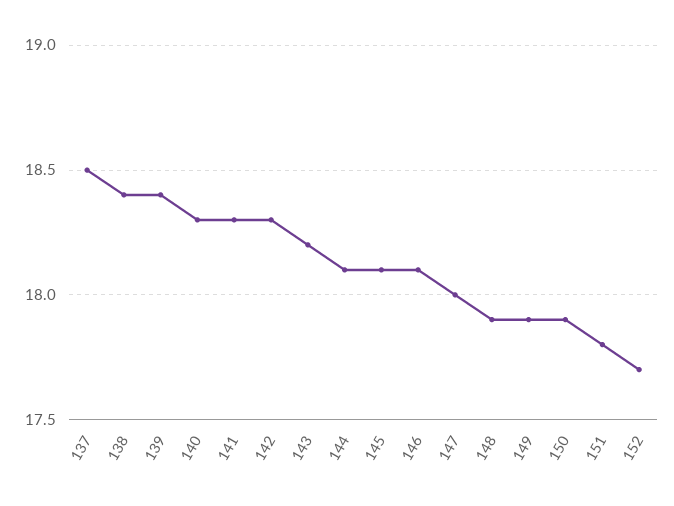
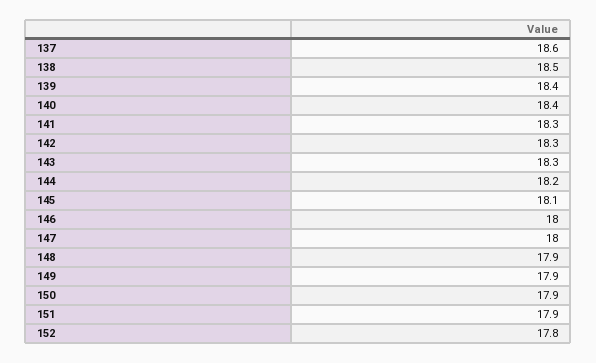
137: 18.5 -> 18.6
138: 18.4 -> 18.5
140: 18.3 -> 18.4
143: 18.2 -> 18.3
144: 18.1 -> 18.2
146: 18.1 -> 18
151: 17.8 -> 17.9
152: 17.7 -> 17.8

